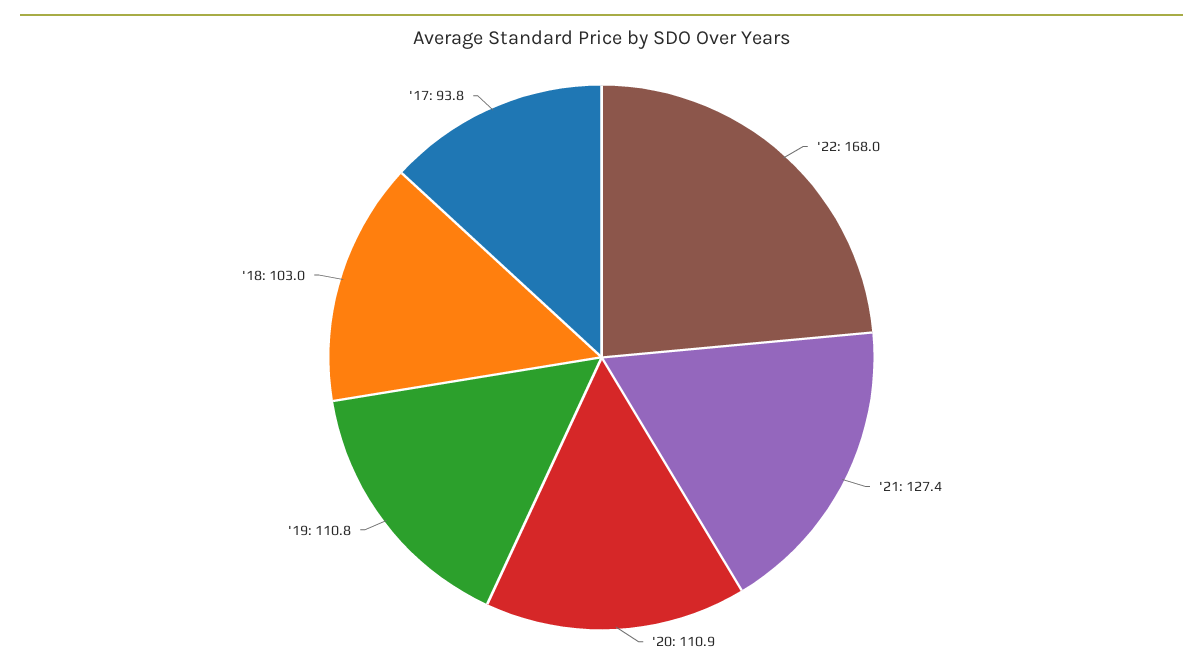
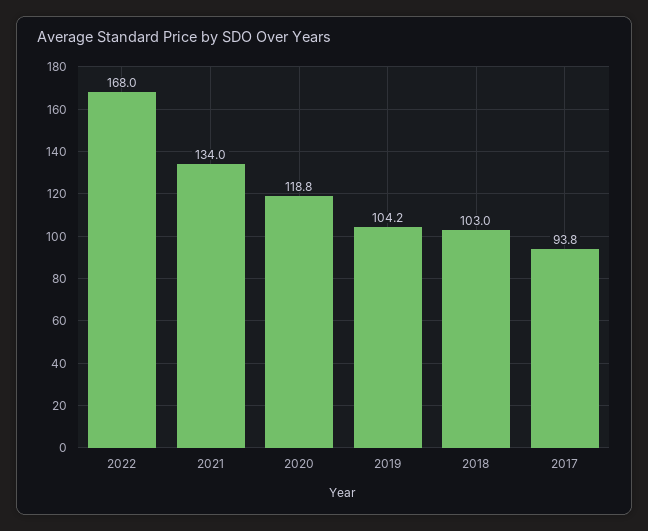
'21: 127.4 -> 134
'20: 110.9 -> 118.8
'19: 110.8 -> 104.2

